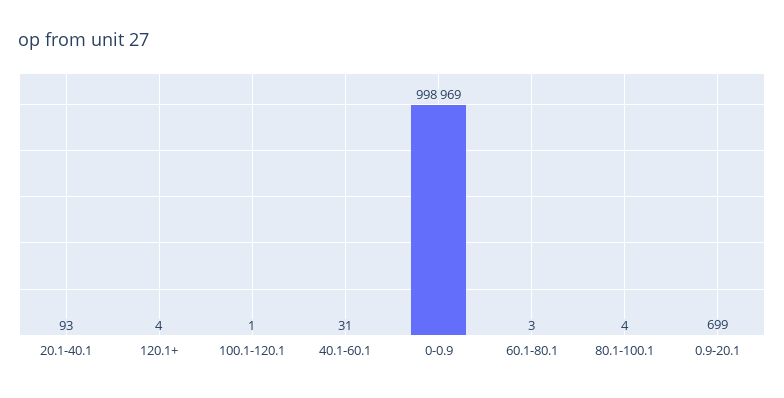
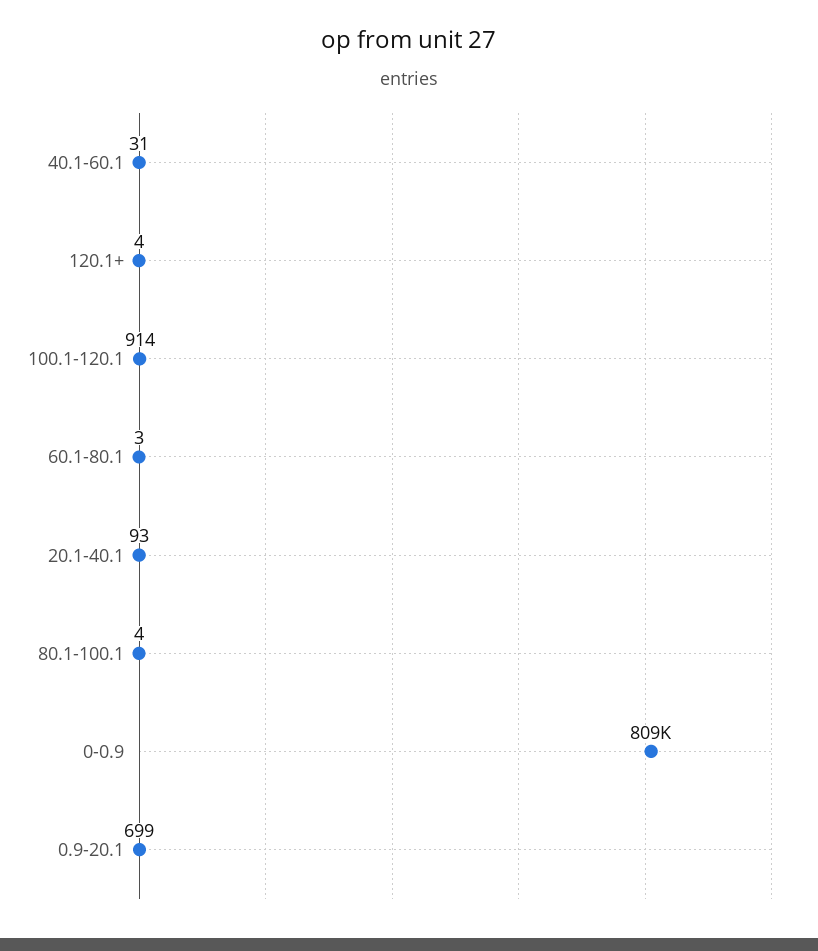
100.1-120.1: 1 -> 914
0-0.9: 998969 -> 809000

